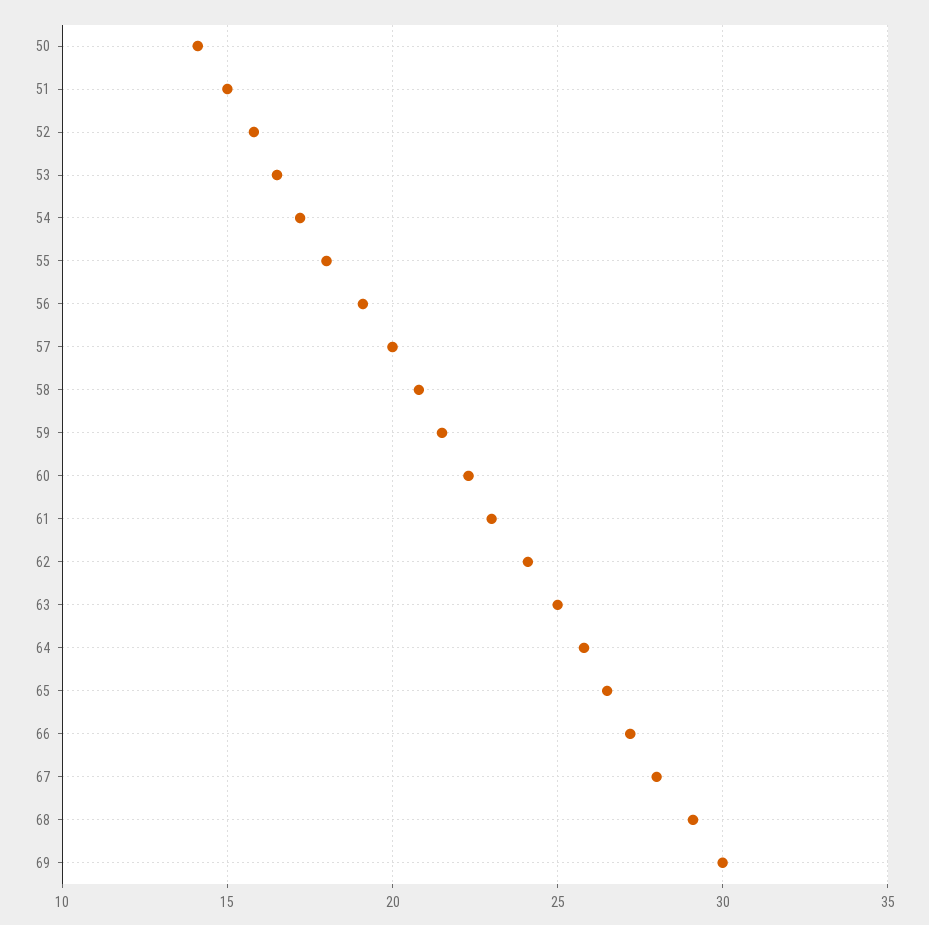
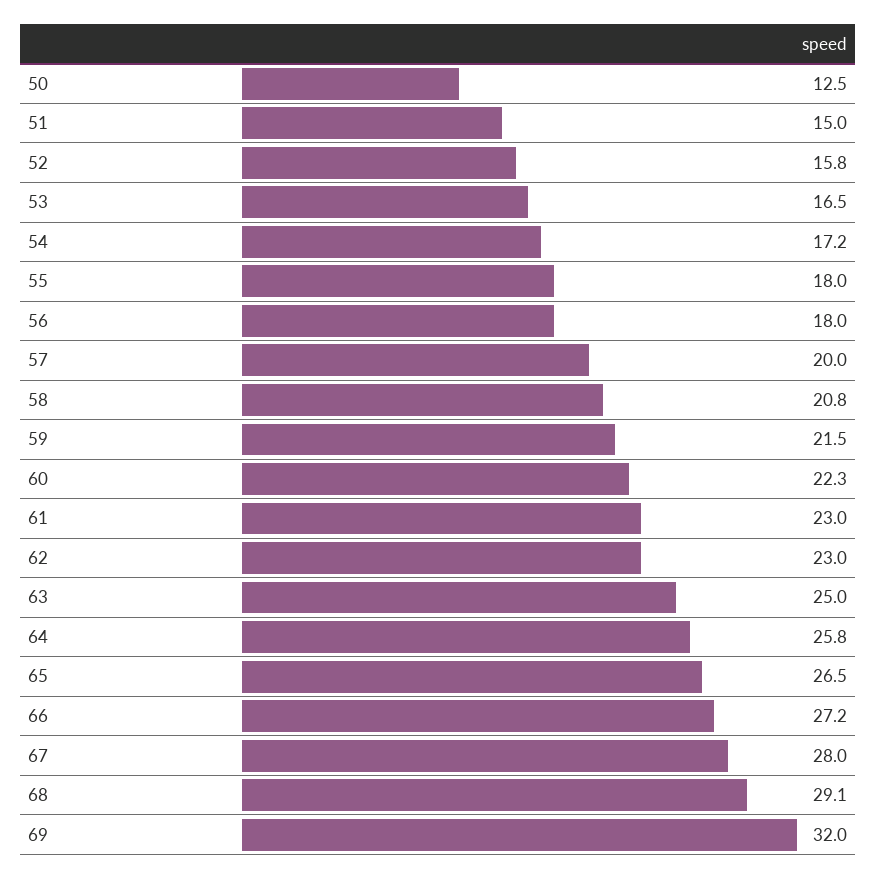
50: 14 -> 12.5
56: 19 -> 18
62: 24 -> 23
69: 30 -> 32

